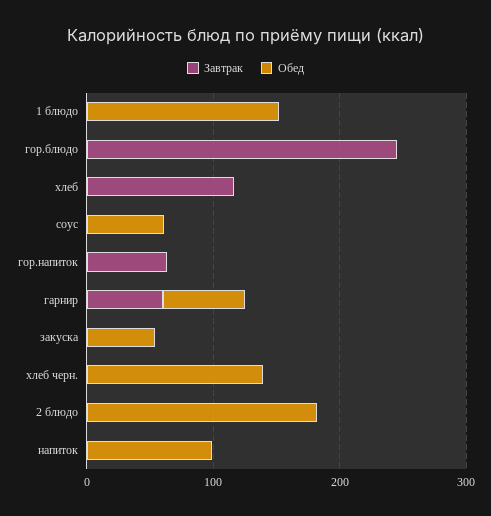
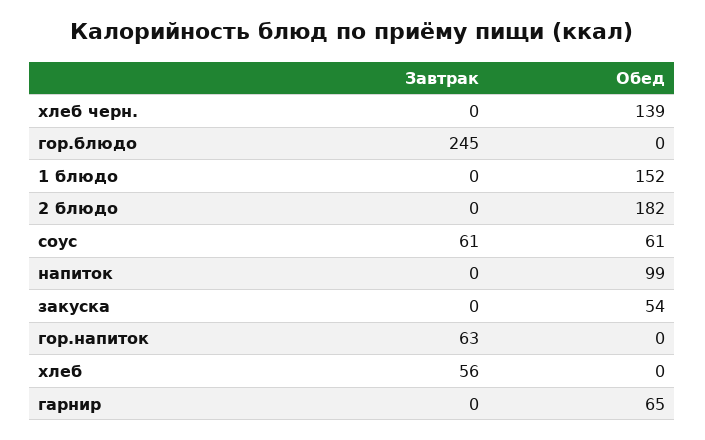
Завтрак, хлеб: 120 -> 56
Завтрак, соус: 0 -> 61
Завтрак, гарнир: 60 -> 0

